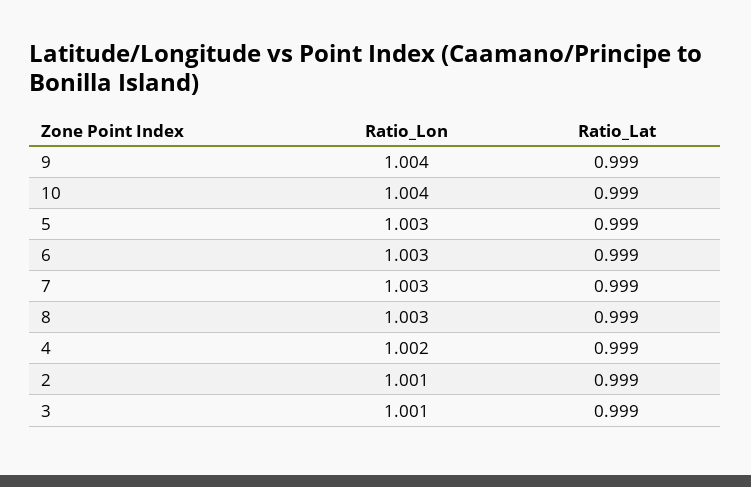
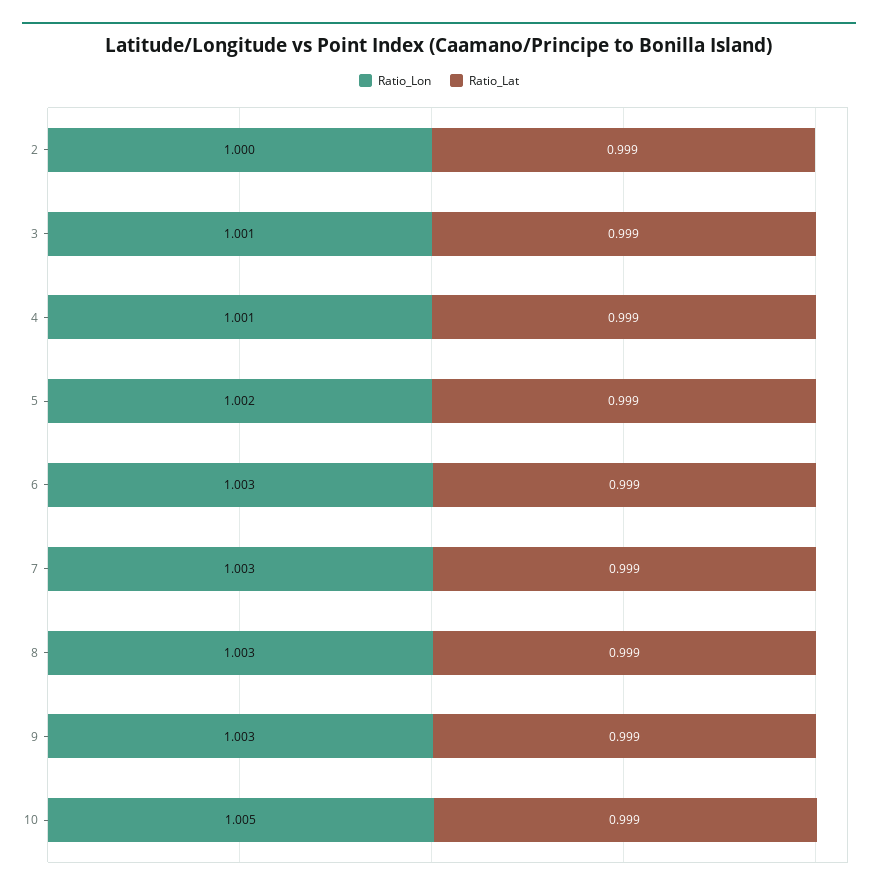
Ratio_Lon, 9: 1.004 -> 1.003
Ratio_Lon, 10: 1.004 -> 1.005
Ratio_Lon, 5: 1.003 -> 1.002
Ratio_Lon, 4: 1.002 -> 1.001
Ratio_Lon, 2: 1.001 -> 1

